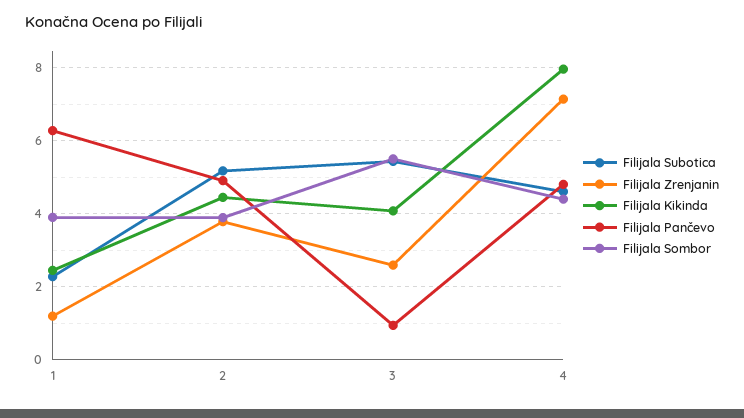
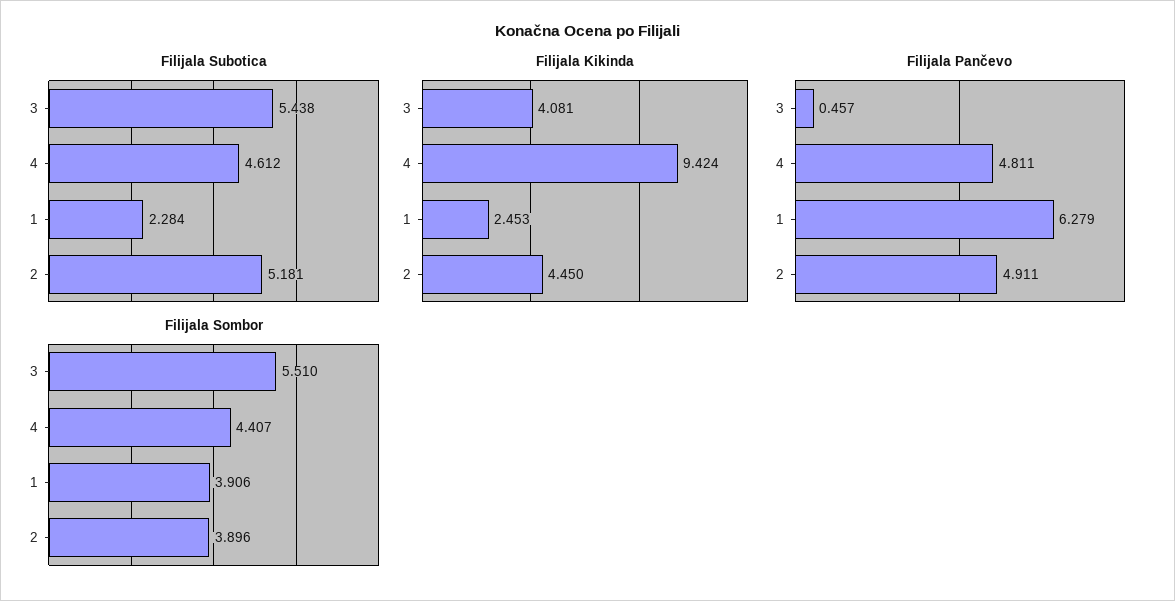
Filijala Zrenjanin, 1: 1.2 -> none
Filijala Zrenjanin, 2: 3.8 -> none
Filijala Zrenjanin, 3: 2.6 -> none
Filijala Pančevo, 3: 1 -> 0.457
Filijala Zrenjanin, 4: 7.2 -> none
Filijala Kikinda, 4: 8 -> 9.424

